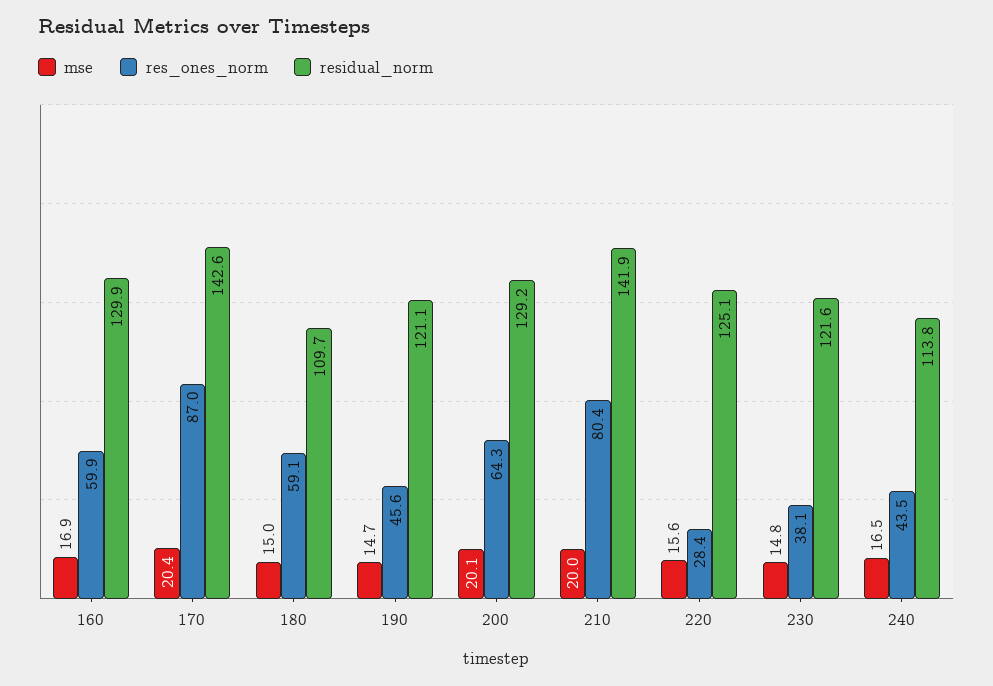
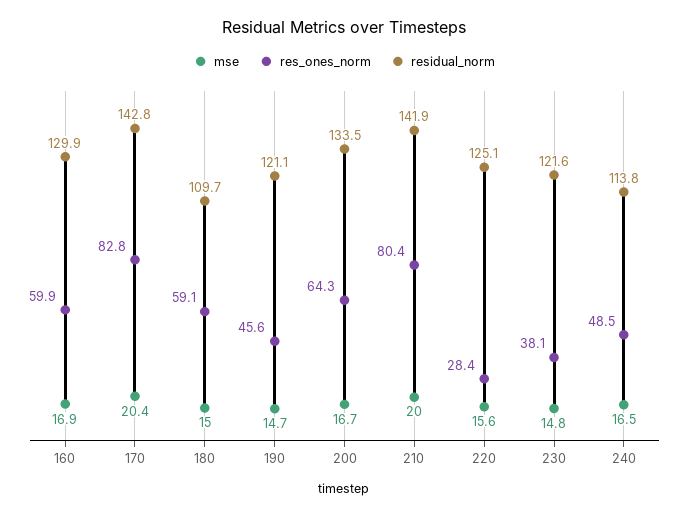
res_ones_norm, 170: 87 -> 82.8
residual_norm, 170: 142.6 -> 142.8
mse, 200: 20.1 -> 16.7
residual_norm, 200: 129.2 -> 133.5
res_ones_norm, 240: 43.5 -> 48.5

